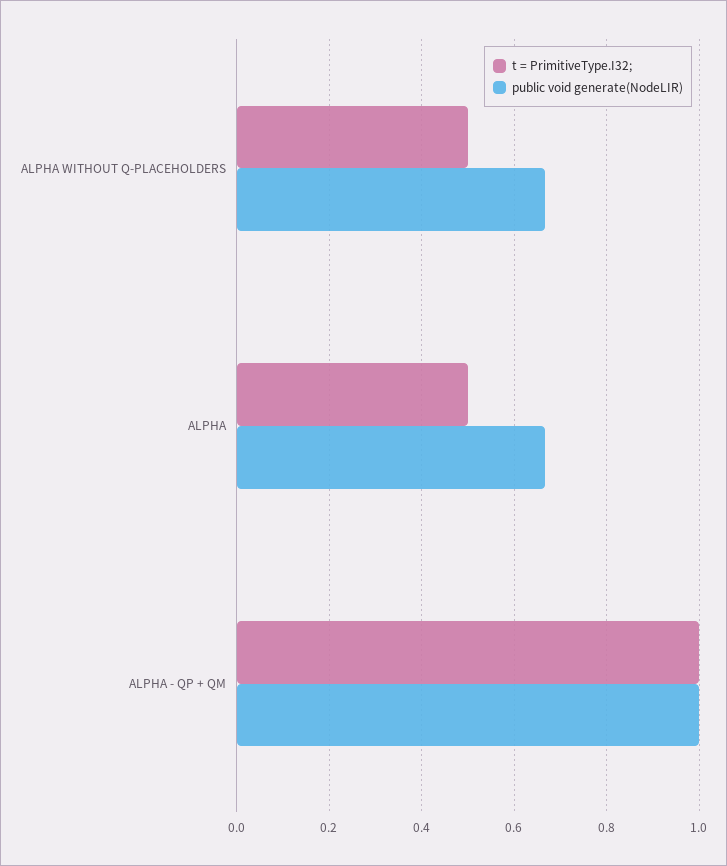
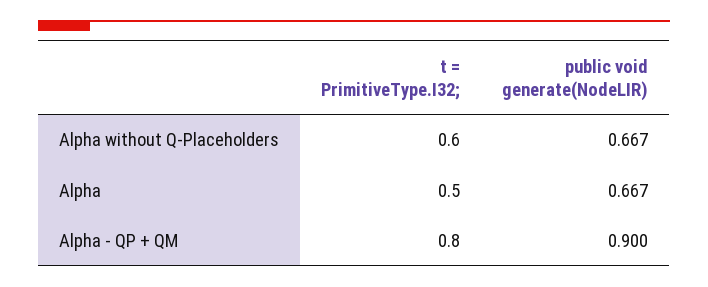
t = PrimitiveType.I32;, ALPHA WITHOUT Q-PLACEHOLDERS: 0.5 -> 0.6
t = PrimitiveType.I32;, ALPHA - QP + QM: 1 -> 0.8
public void generate(NodeLIR), ALPHA - QP + QM: 1 -> 0.9

